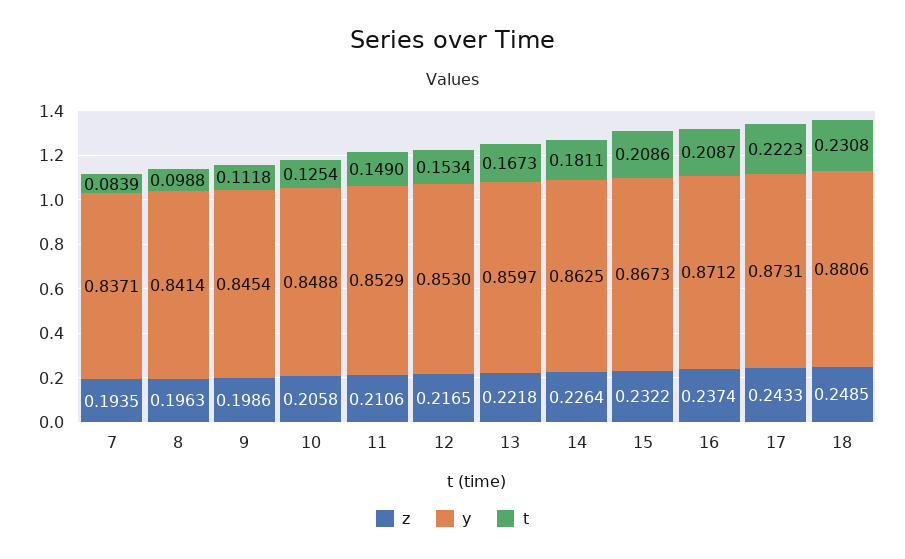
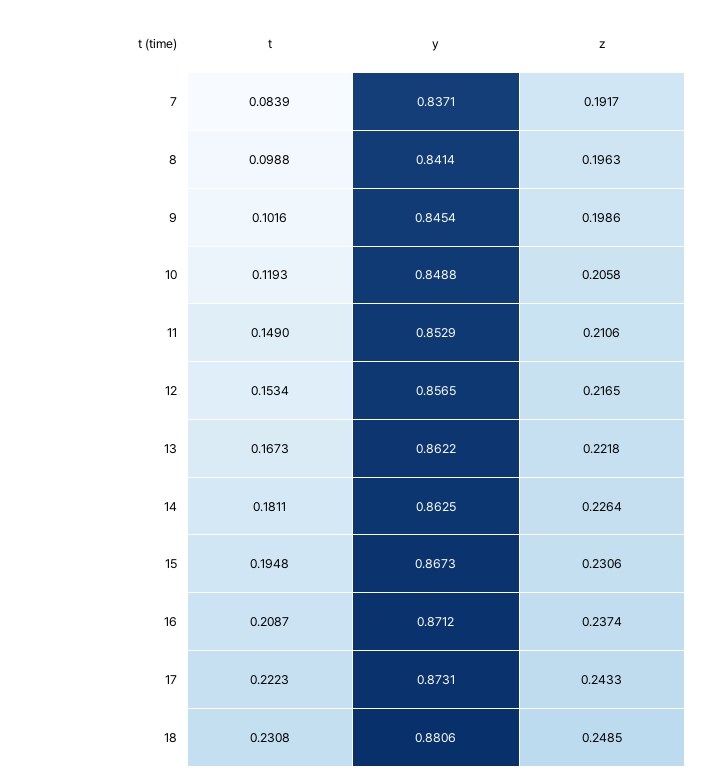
z, 7: 0.1935 -> 0.1917
t, 9: 0.1118 -> 0.1016
t, 10: 0.1254 -> 0.1193
y, 12: 0.853 -> 0.8565
y, 13: 0.8597 -> 0.8622
z, 15: 0.2322 -> 0.2306
t, 15: 0.2086 -> 0.1948

